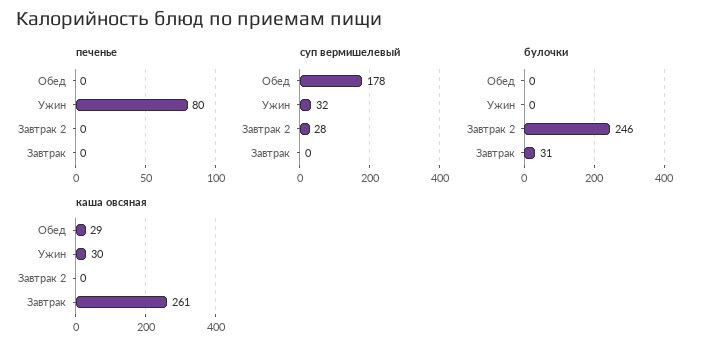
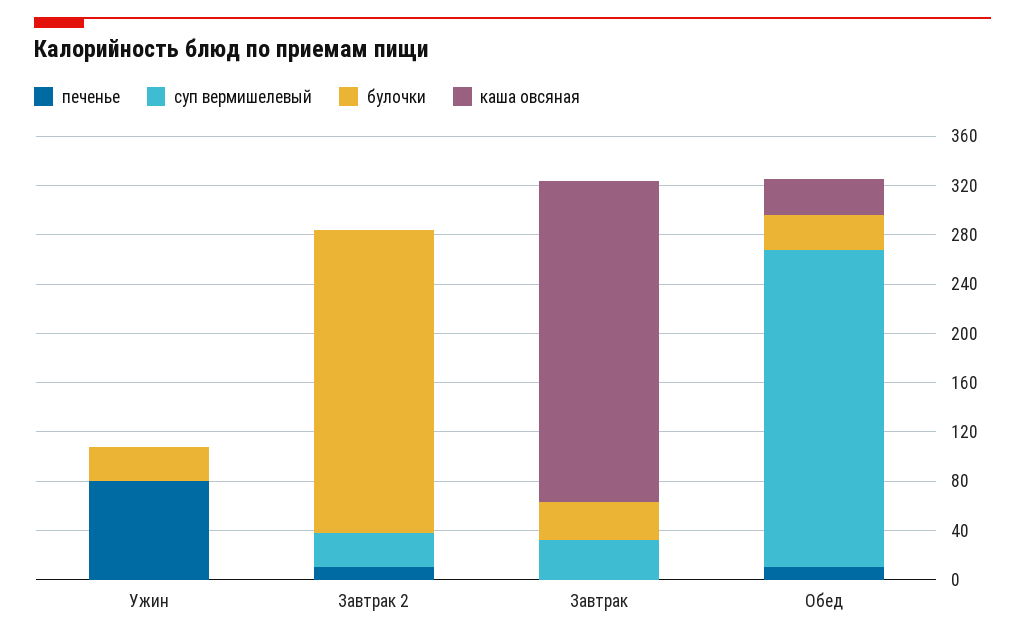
печенье, Обед: 0 -> 10
печенье, Завтрак 2: 0 -> 10
суп вермишелевый, Обед: 178 -> 260
суп вермишелевый, Ужин: 32 -> 0
суп вермишелевый, Завтрак: 0 -> 30
булочки, Обед: 0 -> 30
булочки, Ужин: 0 -> 30
каша овсяная, Ужин: 30 -> 0

